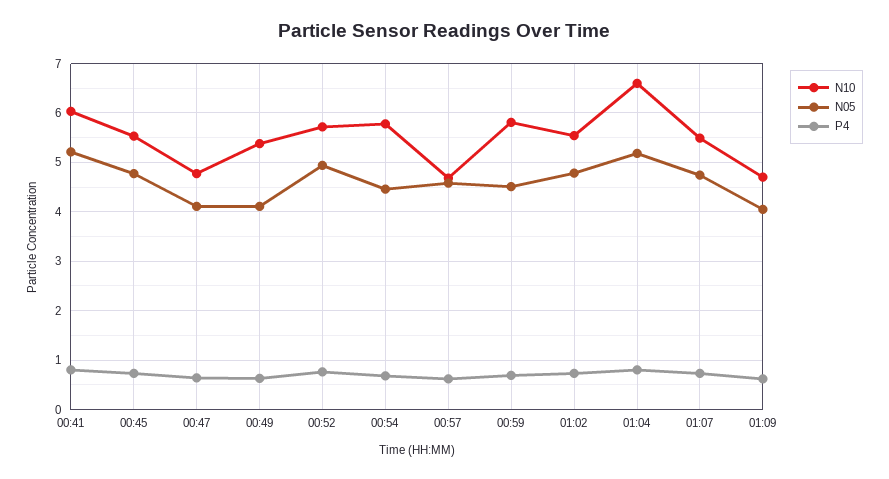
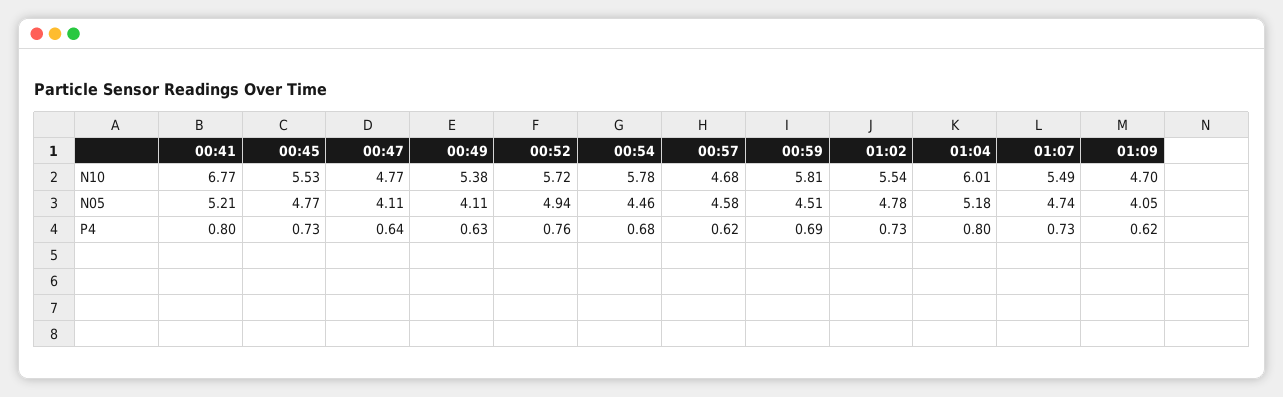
N10, 00:41: 6 -> 6.77
N10, 01:04: 6.6 -> 6.01

